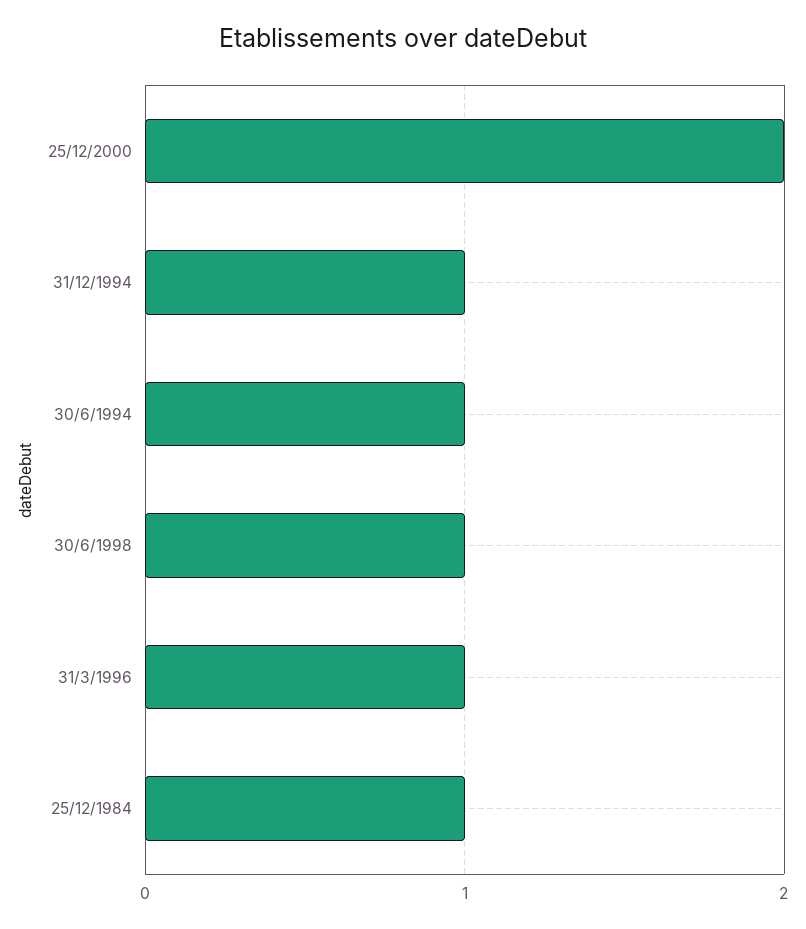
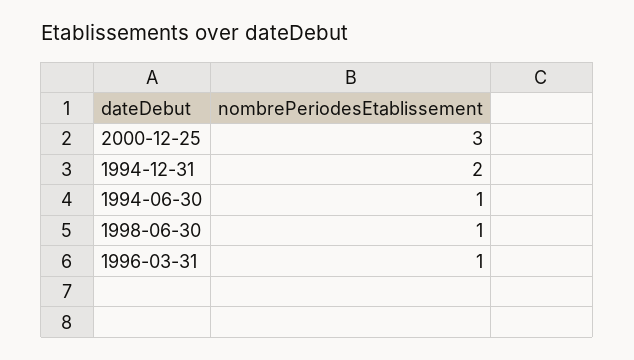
25/12/2000: 2 -> 3
31/12/1994: 1 -> 2
25/12/1984: 1 -> none

